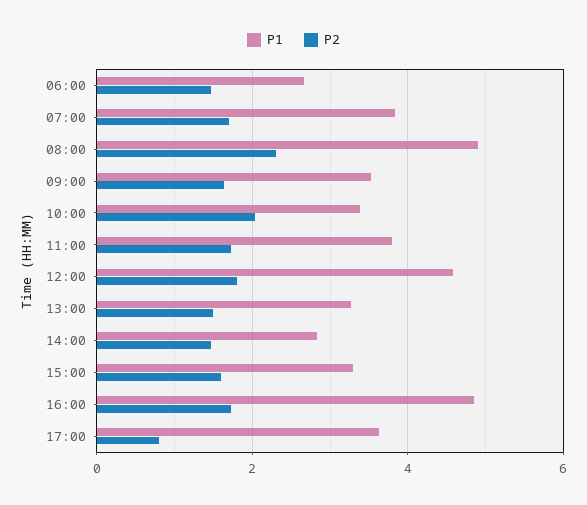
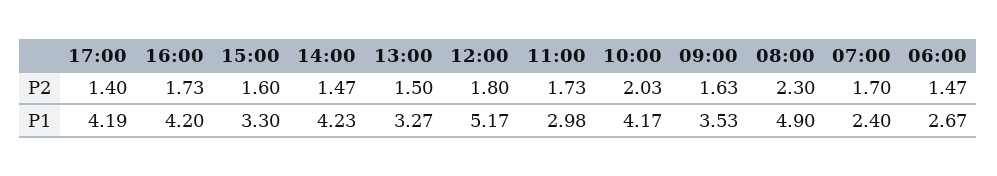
P1, 07:00: 3.8 -> 2.4
P1, 10:00: 3.4 -> 4.17
P1, 11:00: 3.8 -> 2.98
P1, 12:00: 4.6 -> 5.17
P1, 14:00: 2.8 -> 4.23
P1, 16:00: 4.8 -> 4.2
P1, 17:00: 3.6 -> 4.19
P2, 17:00: 0.8 -> 1.4

